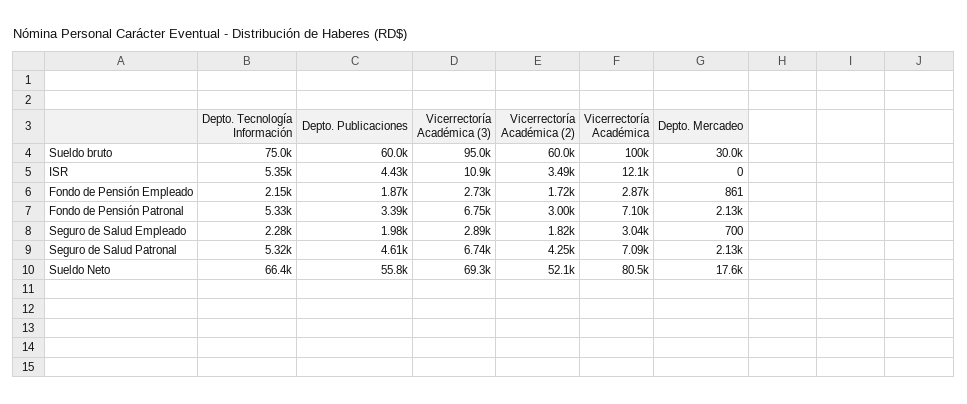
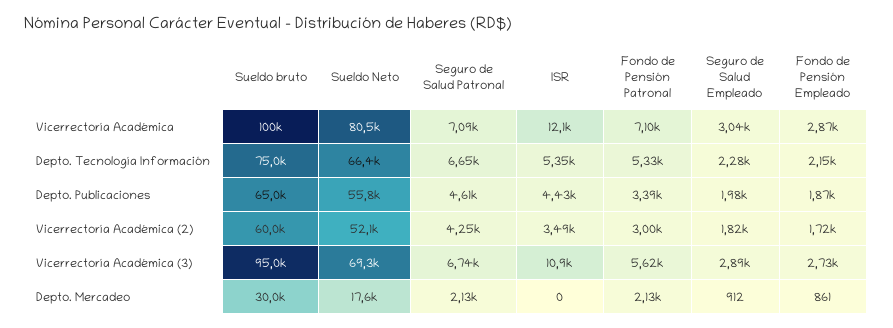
Depto. Publicaciones, Sueldo bruto: 60000 -> 65000
Vicerrectoría Académica (3), Fondo de Pensión Patronal: 6750 -> 5620
Depto. Mercadeo, Seguro de Salud Empleado: 700 -> 912
Depto. Tecnología Información, Seguro de Salud Patronal: 5320 -> 6650

